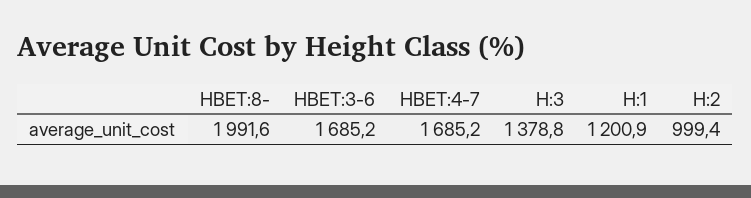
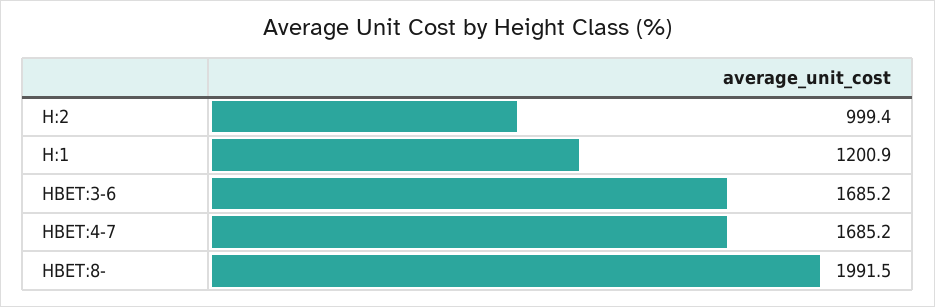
HBET:8-: 1991.6 -> 1991.5
H:3: 1378.8 -> none

